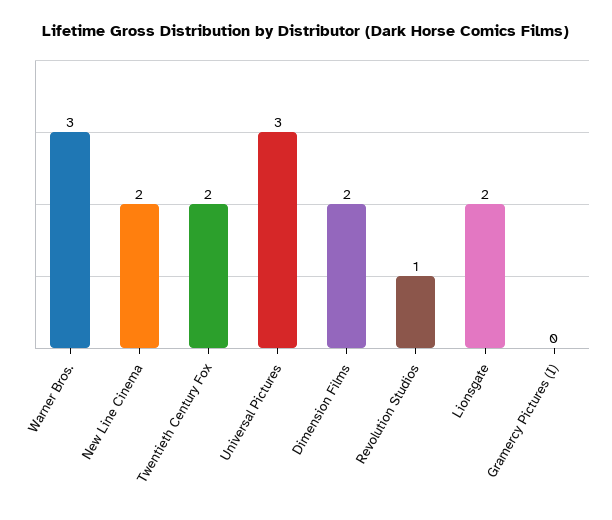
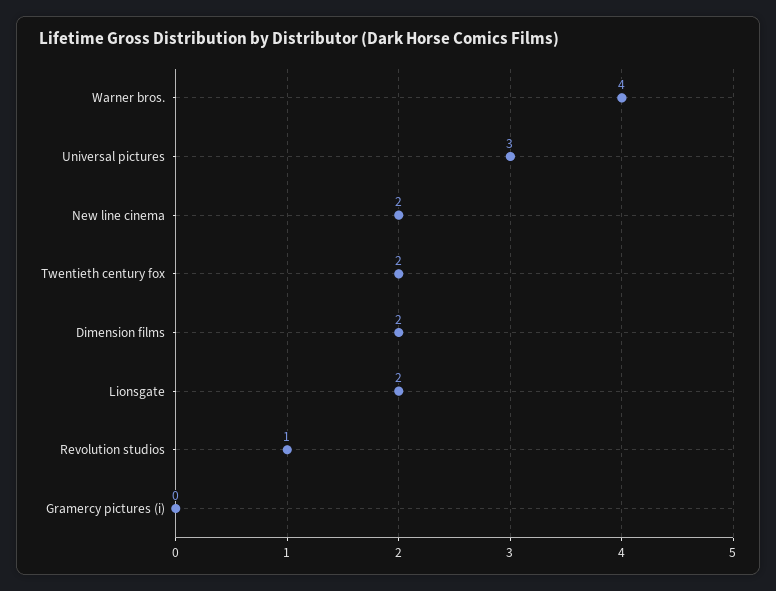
Warner Bros.: 3 -> 4

